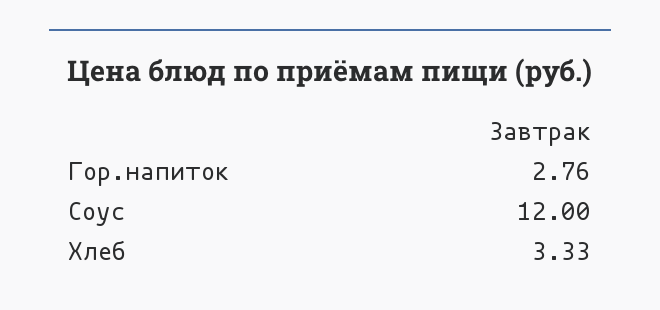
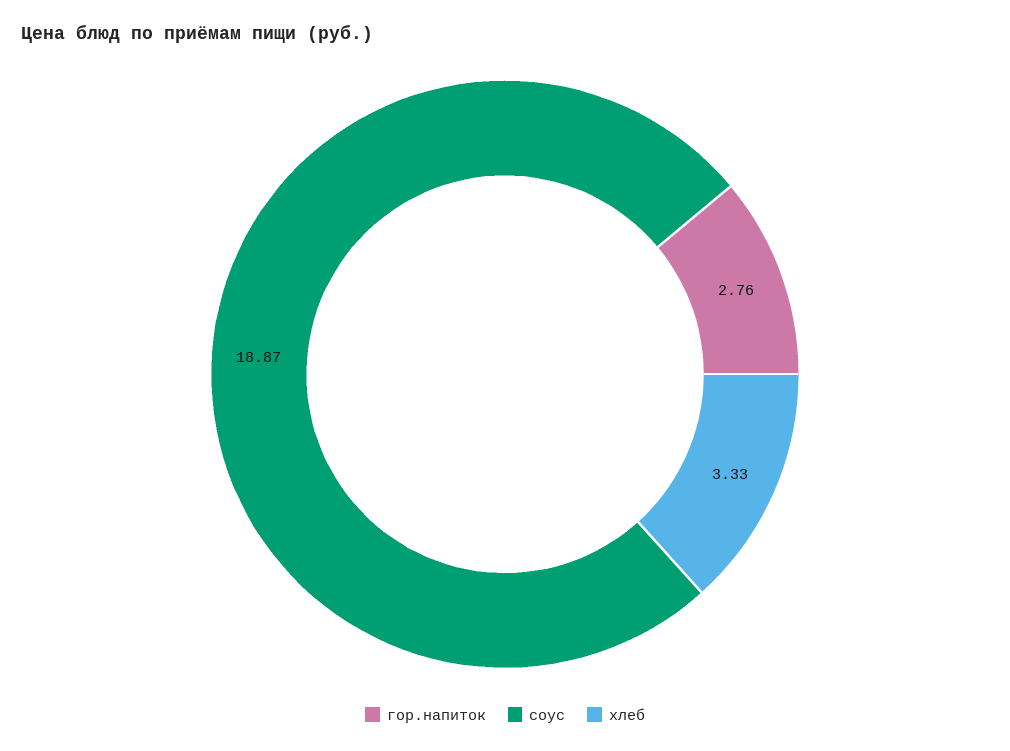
Соус: 12 -> 18.87

